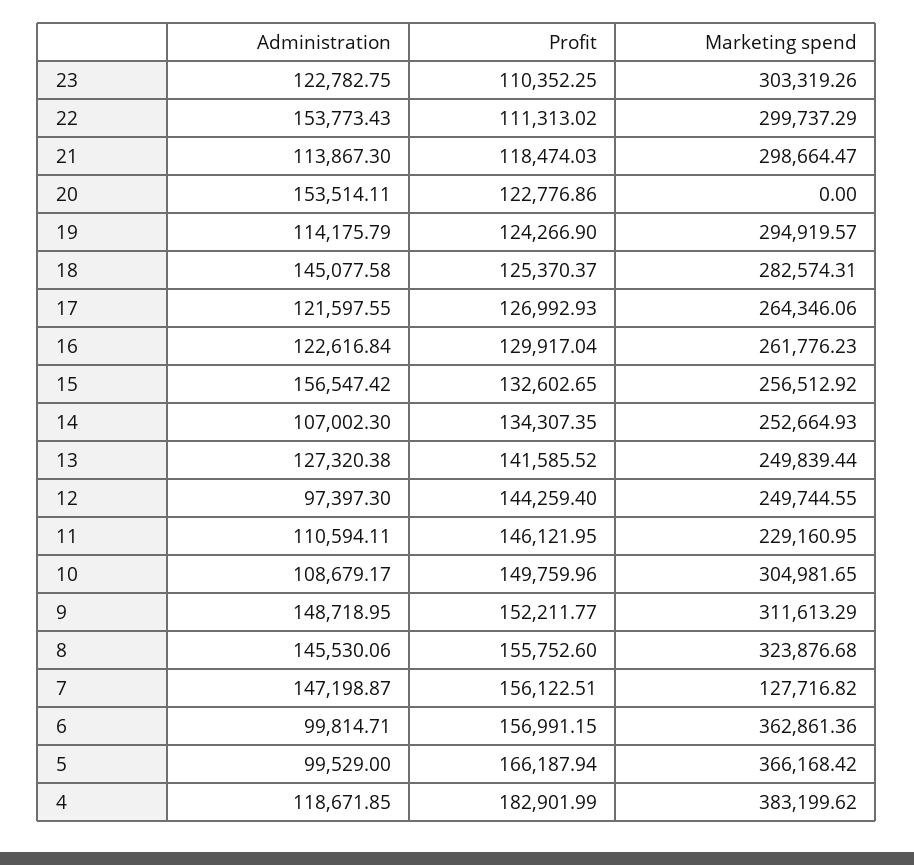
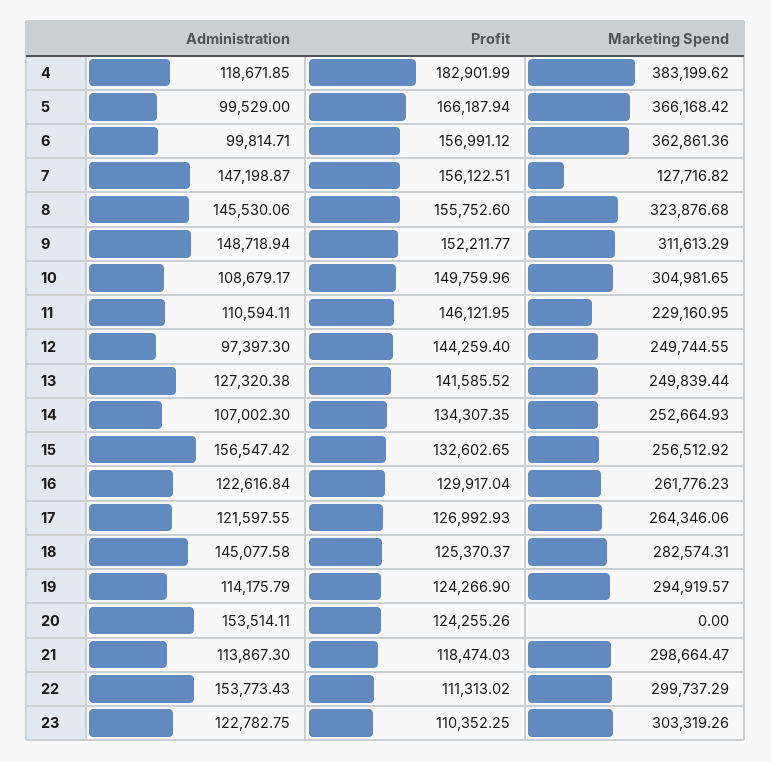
Profit, 20: 122776.86 -> 124255.26
Administration, 9: 148718.95 -> 148718.94
Profit, 6: 156991.15 -> 156991.12

